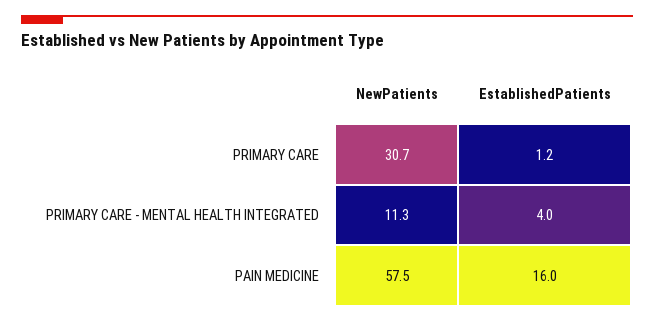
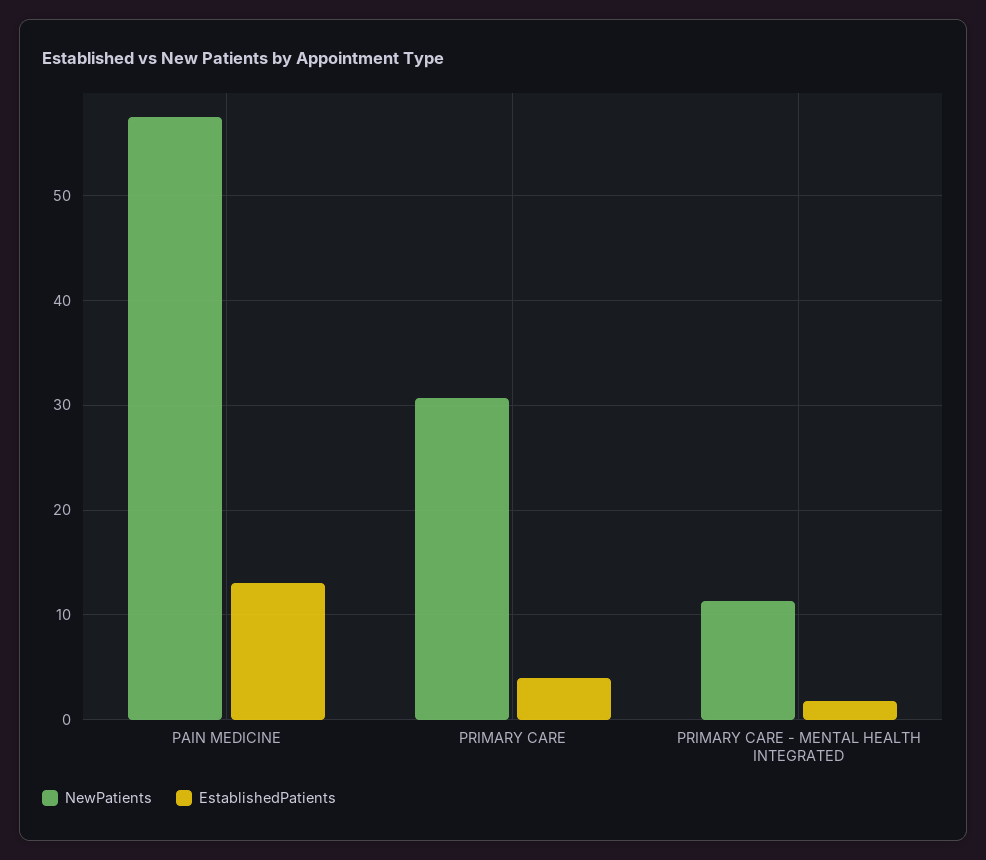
EstablishedPatients, PRIMARY CARE: 1.2 -> 4
EstablishedPatients, PRIMARY CARE - MENTAL HEALTH INTEGRATED: 4 -> 2
EstablishedPatients, PAIN MEDICINE: 16 -> 13

